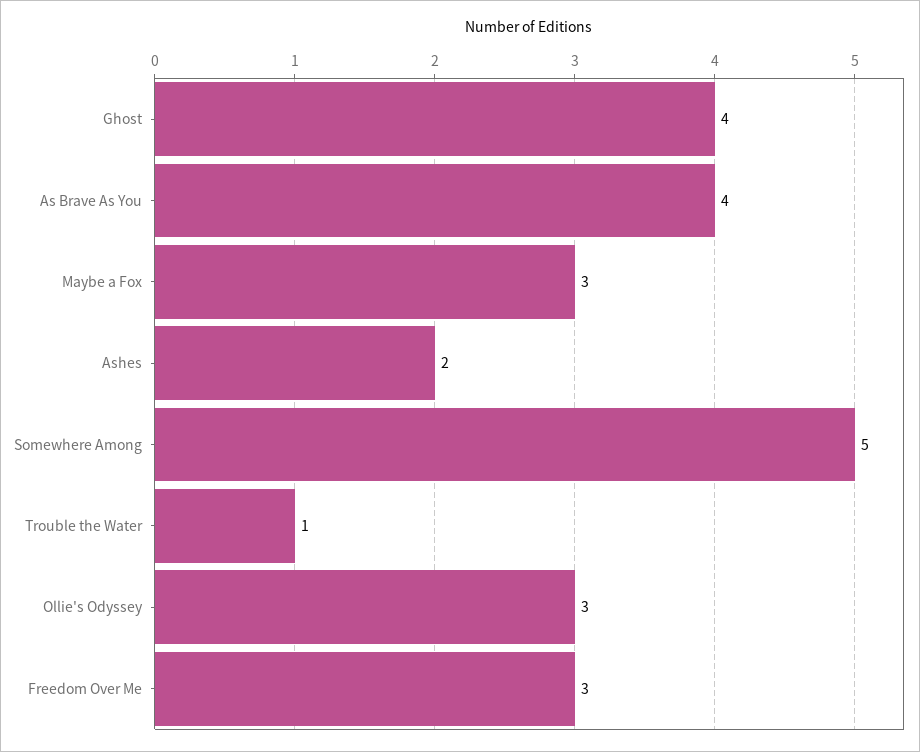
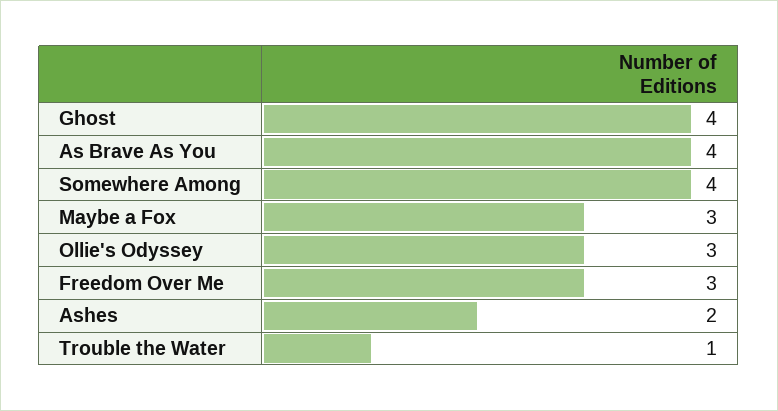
Somewhere Among: 5 -> 4

